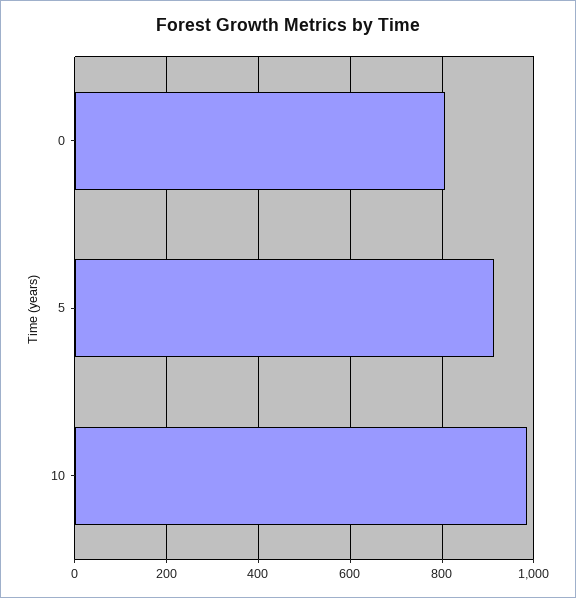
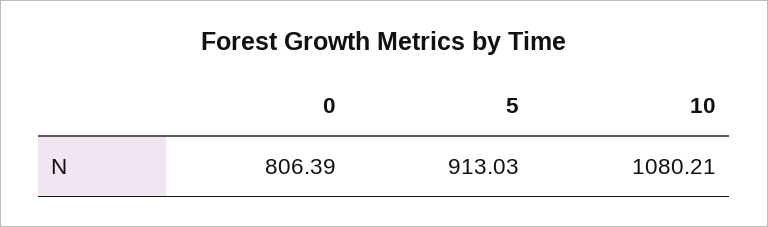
10: 980 -> 1080.21

